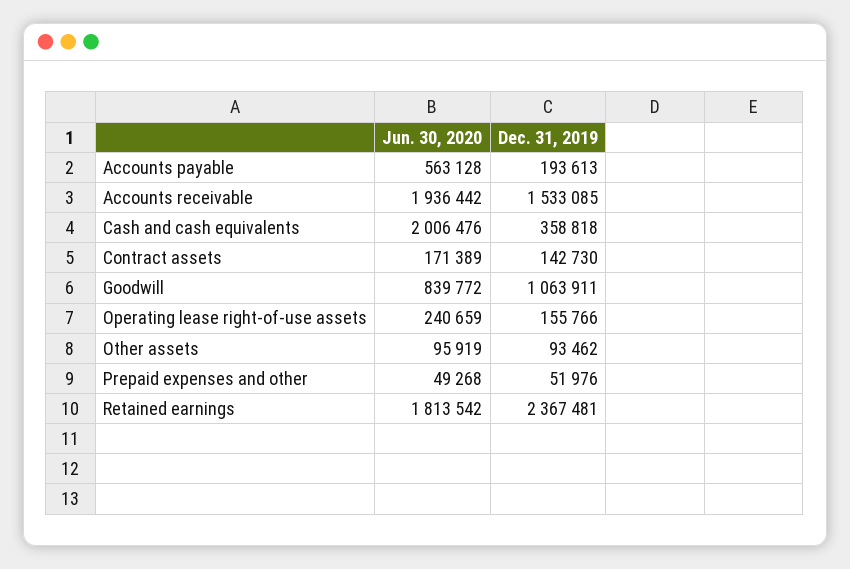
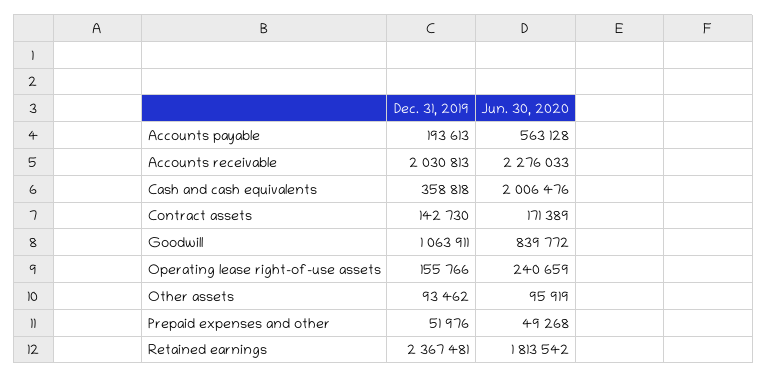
Jun. 30, 2020, Accounts receivable: 1936442 -> 2276033
Dec. 31, 2019, Accounts receivable: 1533085 -> 2030813

